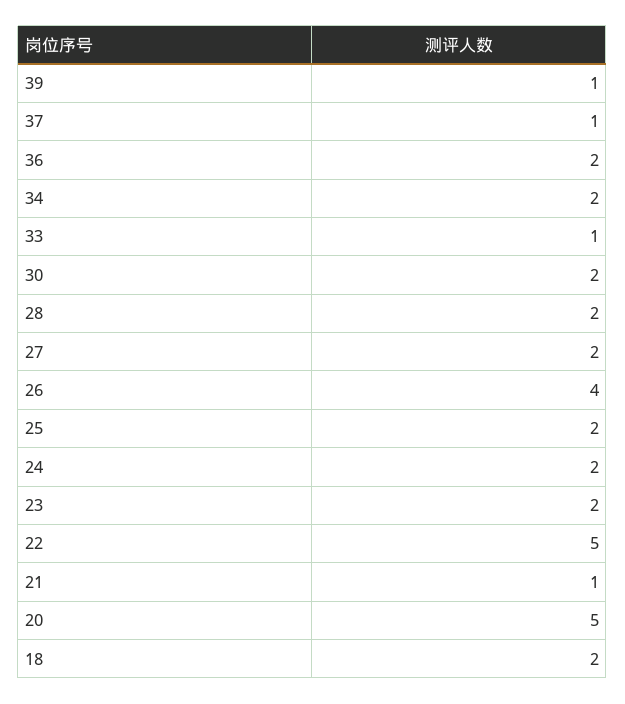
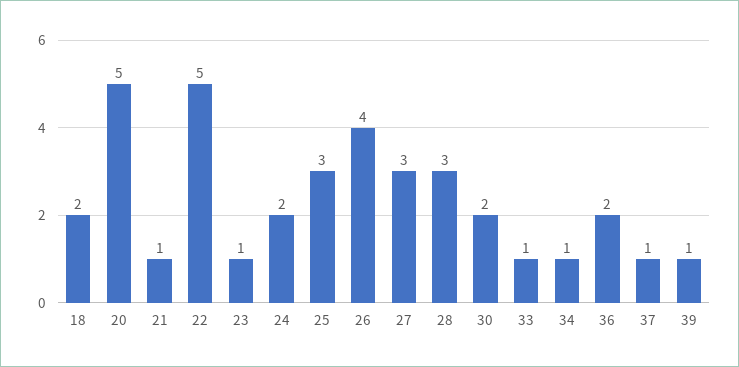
34: 2 -> 1
28: 2 -> 3
27: 2 -> 3
25: 2 -> 3
23: 2 -> 1

